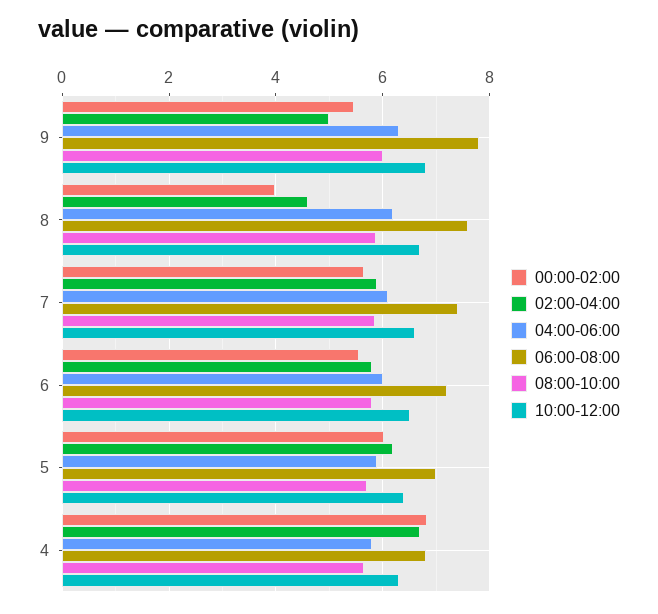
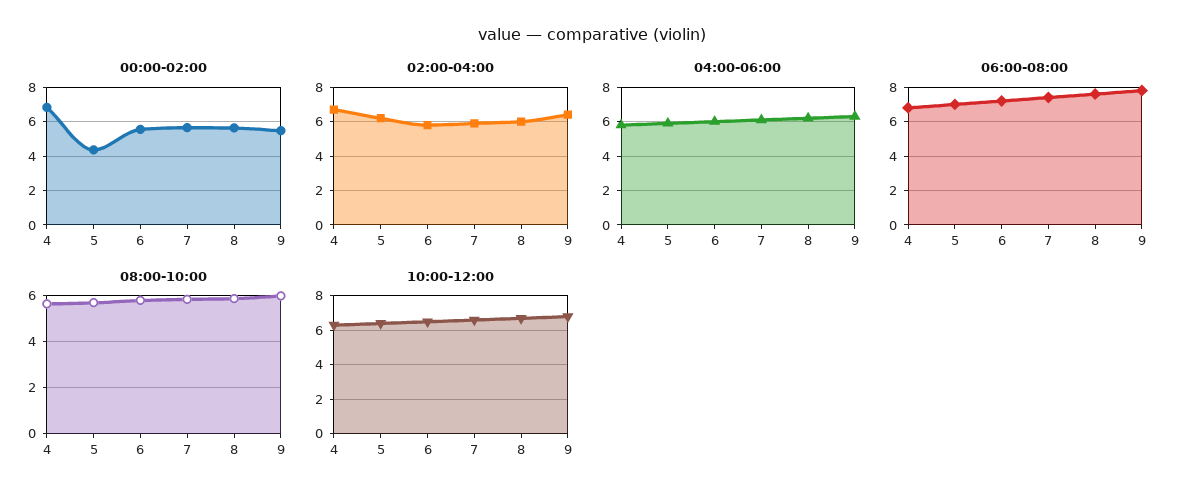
02:00-04:00, 9: 5 -> 6.5
00:00-02:00, 8: 4 -> 5.5
02:00-04:00, 8: 4.6 -> 6
00:00-02:00, 5: 6 -> 4.5

